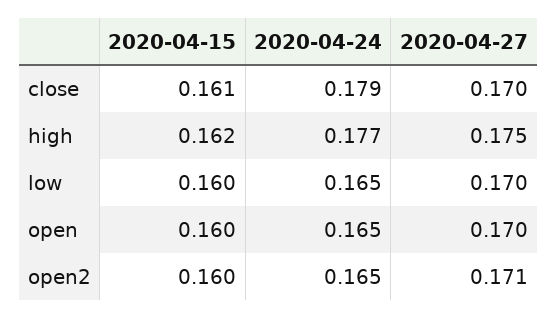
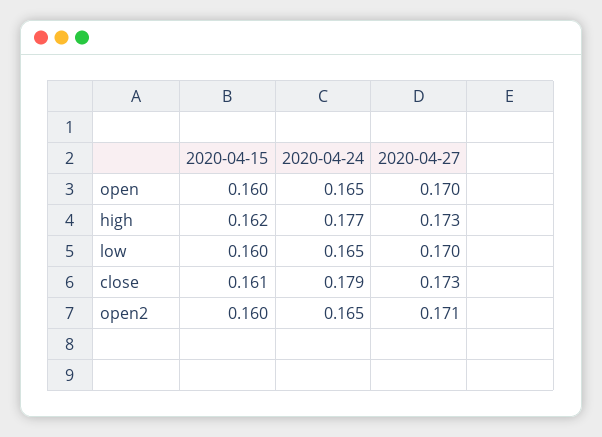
2020-04-27, close: 0.17 -> 0.173
2020-04-27, high: 0.175 -> 0.173

